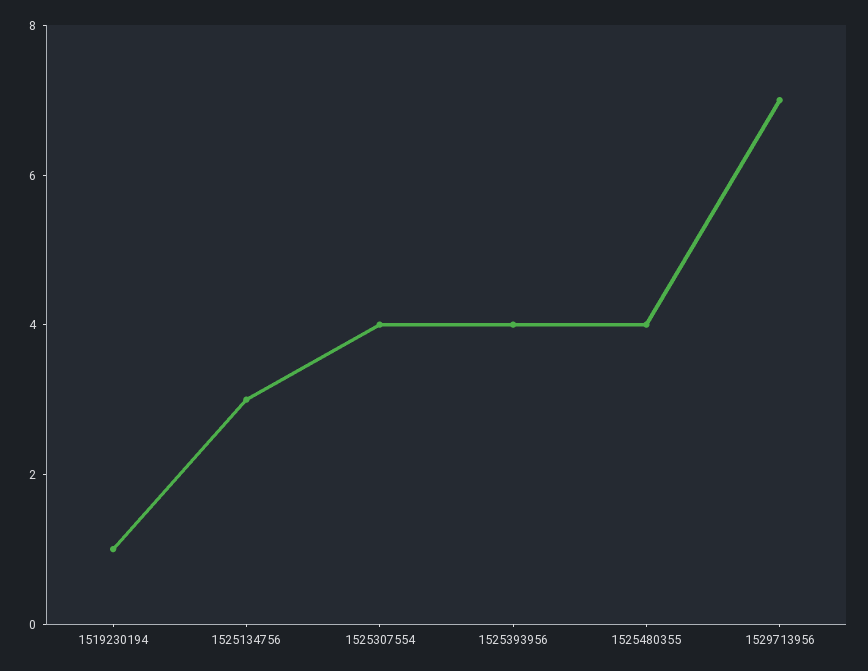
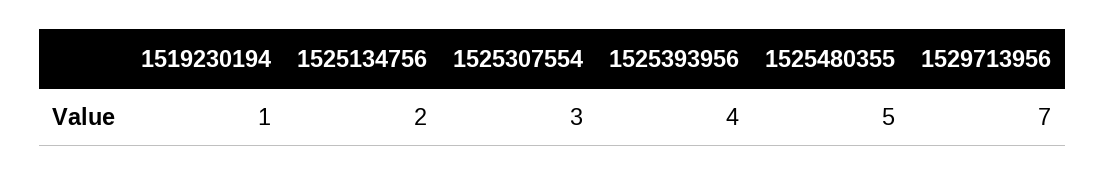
1525134756: 3 -> 2
1525307554: 4 -> 3
1525480355: 4 -> 5

